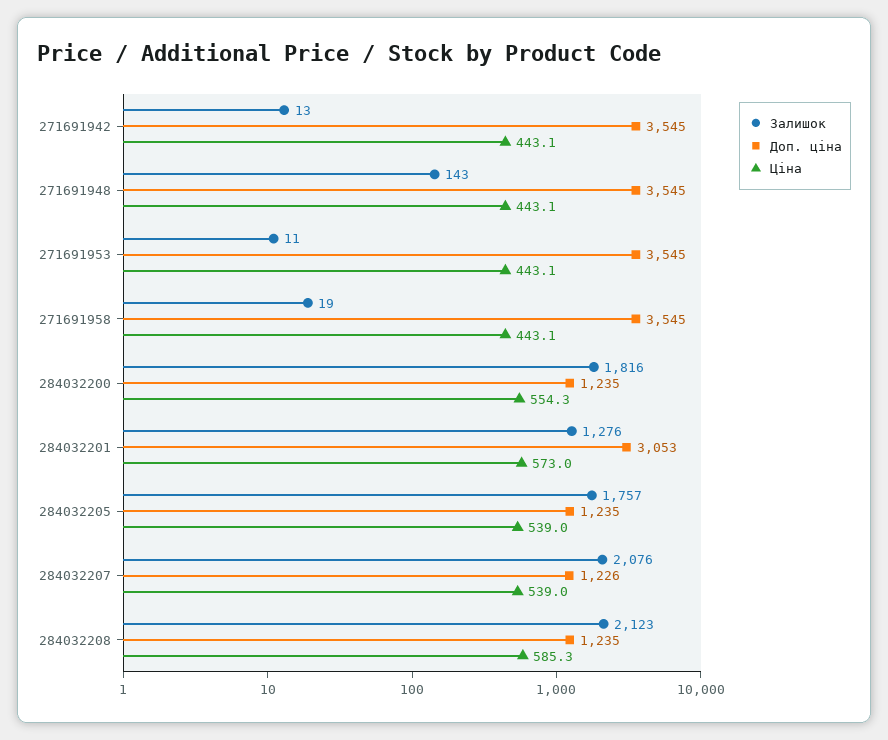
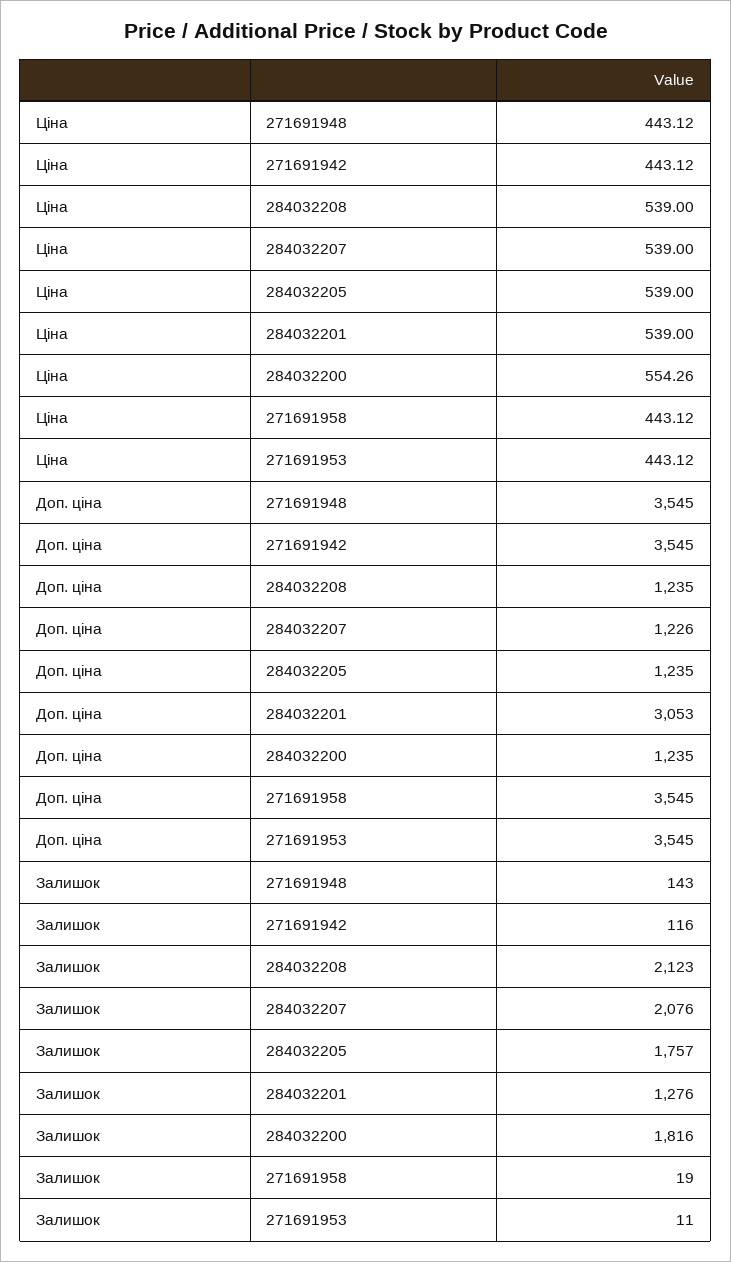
Залишок, 271691942: 13 -> 116
Ціна, 284032201: 573 -> 539
Ціна, 284032208: 585.3 -> 539

